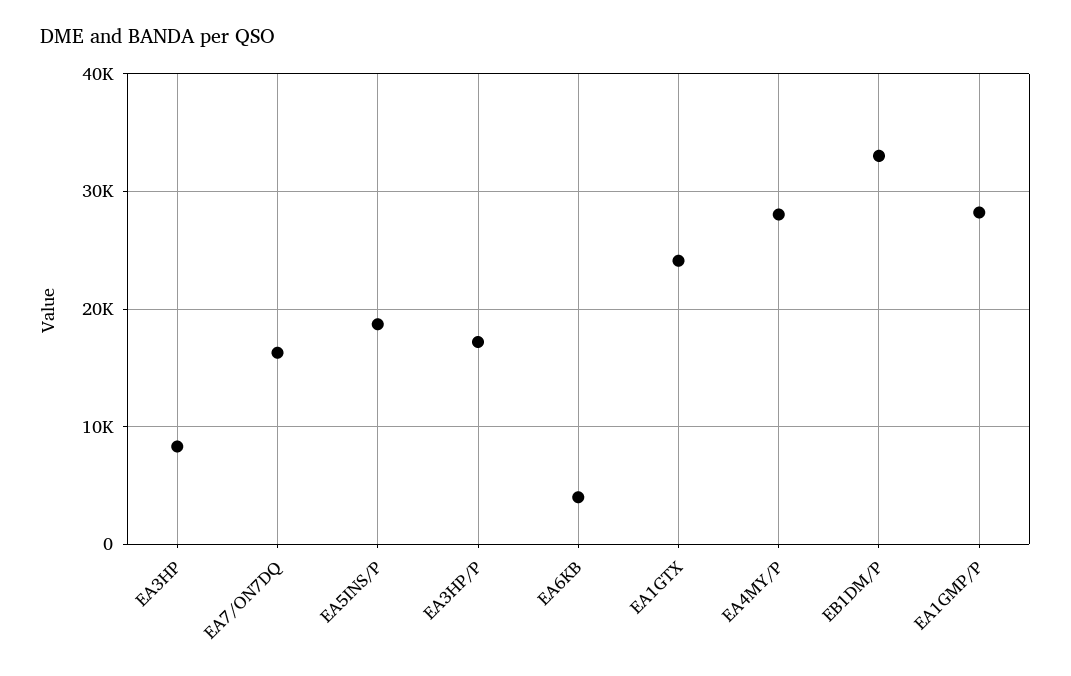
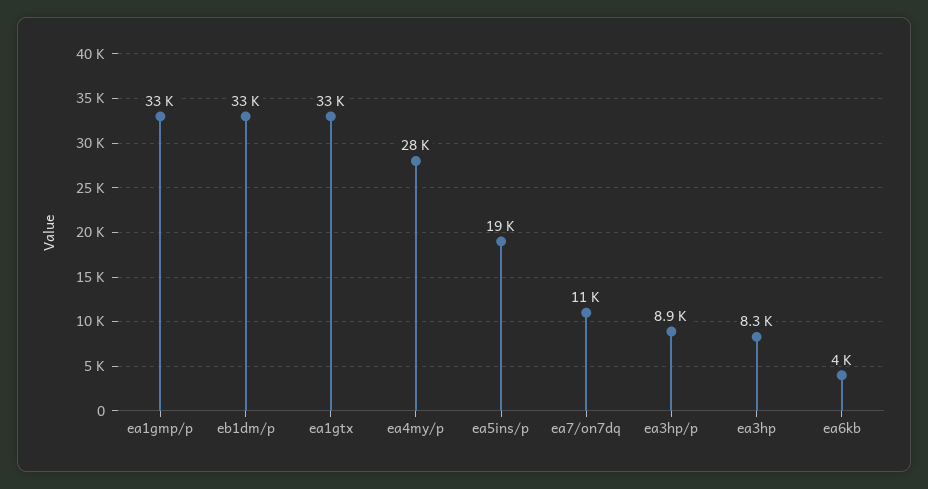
EA7/ON7DQ: 16000 -> 11000
EA3HP/P: 17000 -> 8900
EA1GTX: 24000 -> 33000
EA1GMP/P: 28000 -> 33000

